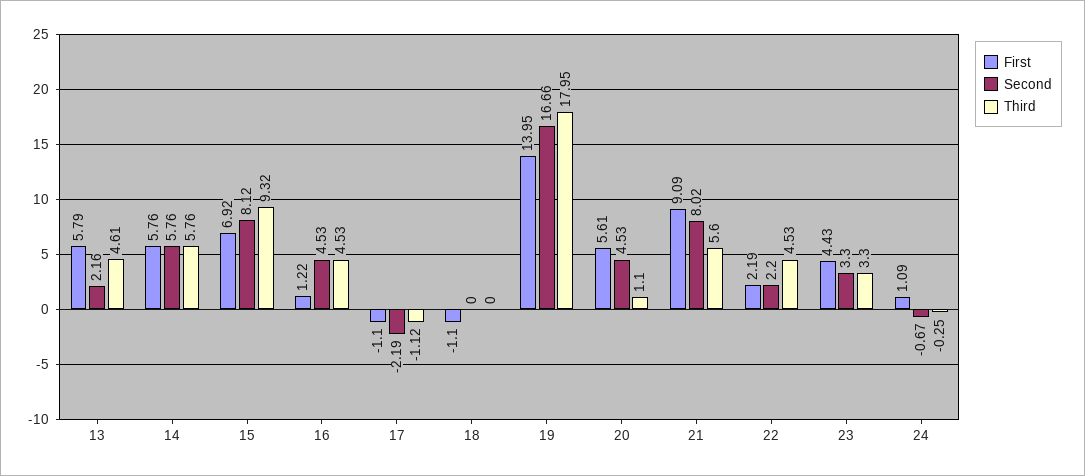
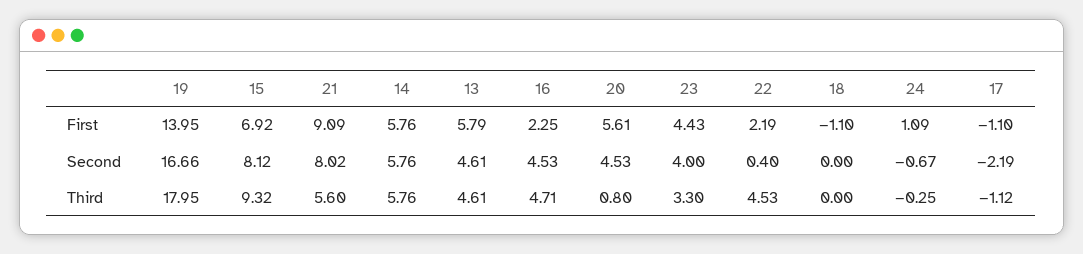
Second, 13: 2.16 -> 4.61
First, 16: 1.22 -> 2.25
Third, 16: 4.53 -> 4.71
Third, 20: 1.1 -> 0.8
Second, 22: 2.2 -> 0.4
Second, 23: 3.3 -> 4

